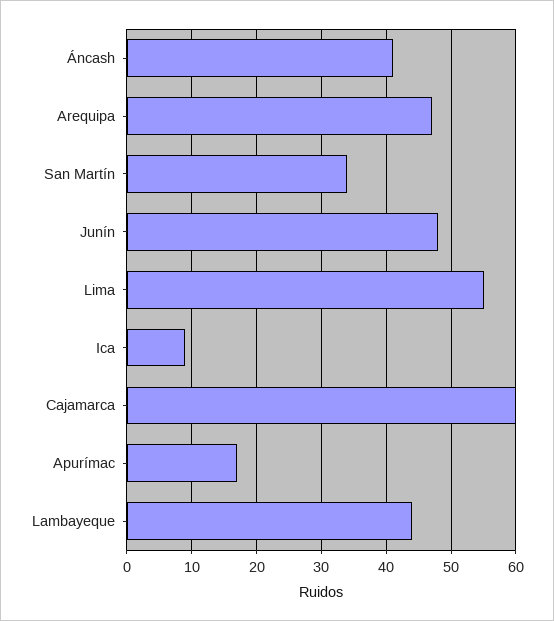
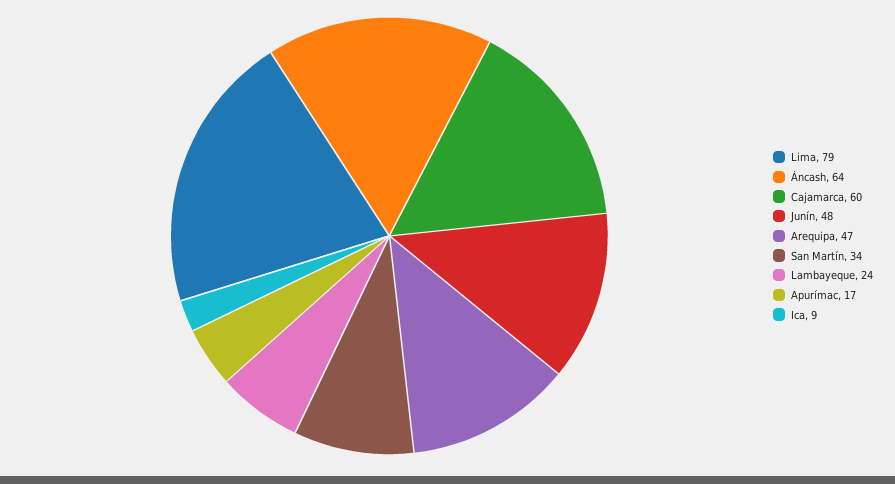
Áncash: 41 -> 64
Lima: 55 -> 79
Lambayeque: 44 -> 24

